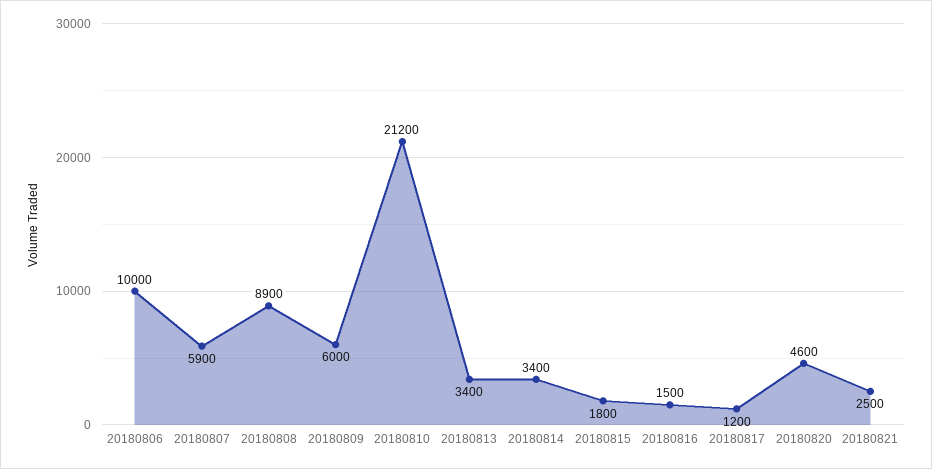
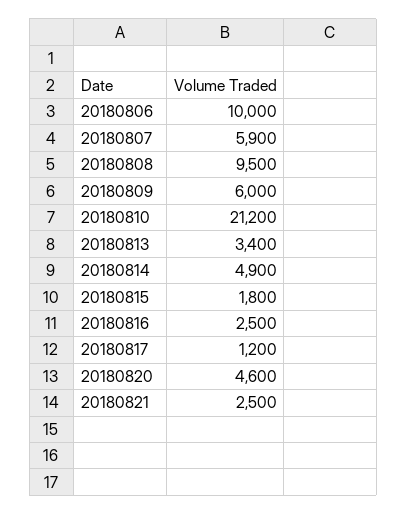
20180808: 8900 -> 9500
20180814: 3400 -> 4900
20180816: 1500 -> 2500

